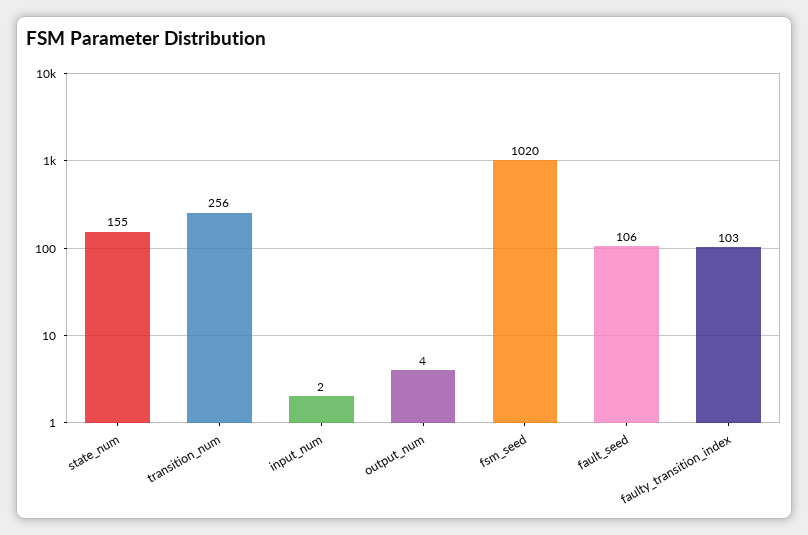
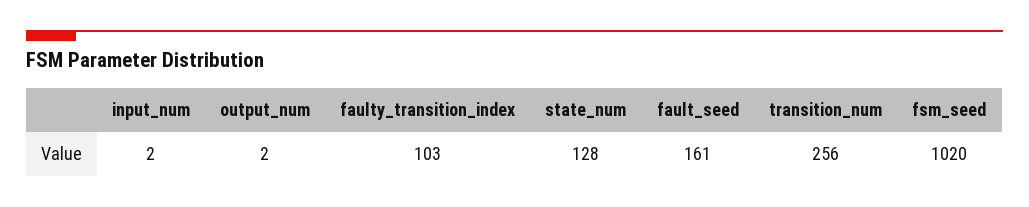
state_num: 155 -> 128
output_num: 4 -> 2
fault_seed: 106 -> 161

